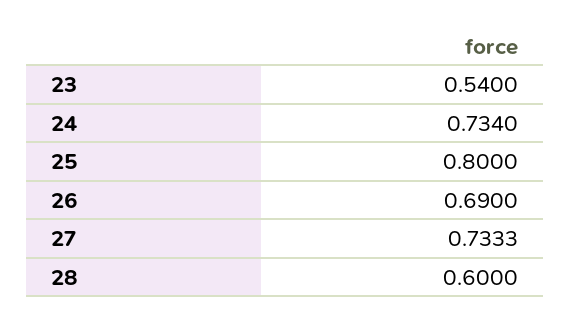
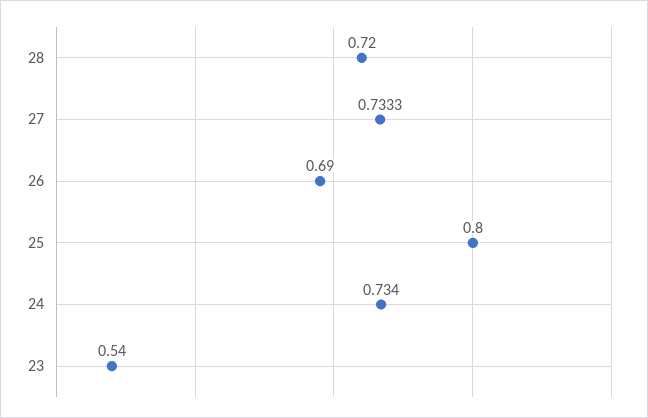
28: 0.6 -> 0.72

